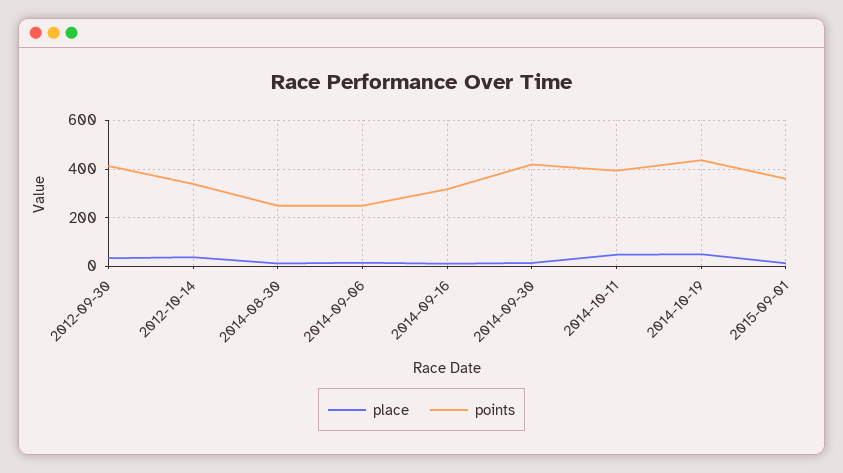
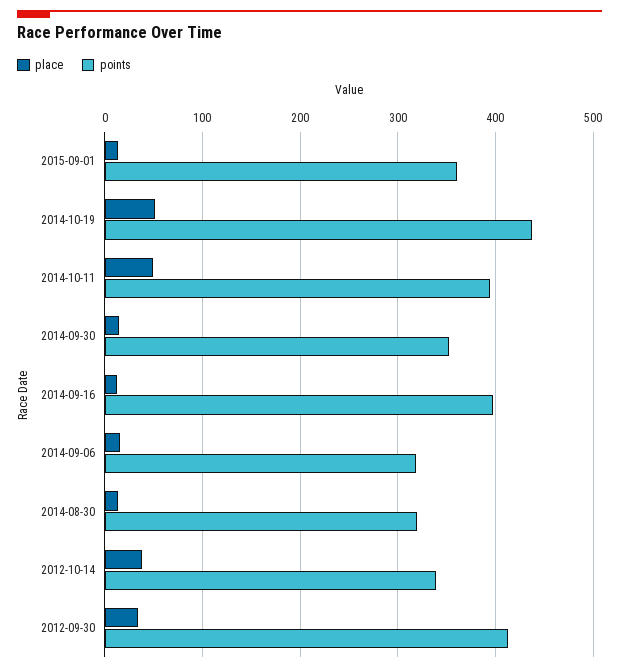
points, 2014-08-30: 250 -> 320
points, 2014-09-06: 250 -> 320
points, 2014-09-16: 325 -> 400
points, 2014-09-30: 425 -> 350

